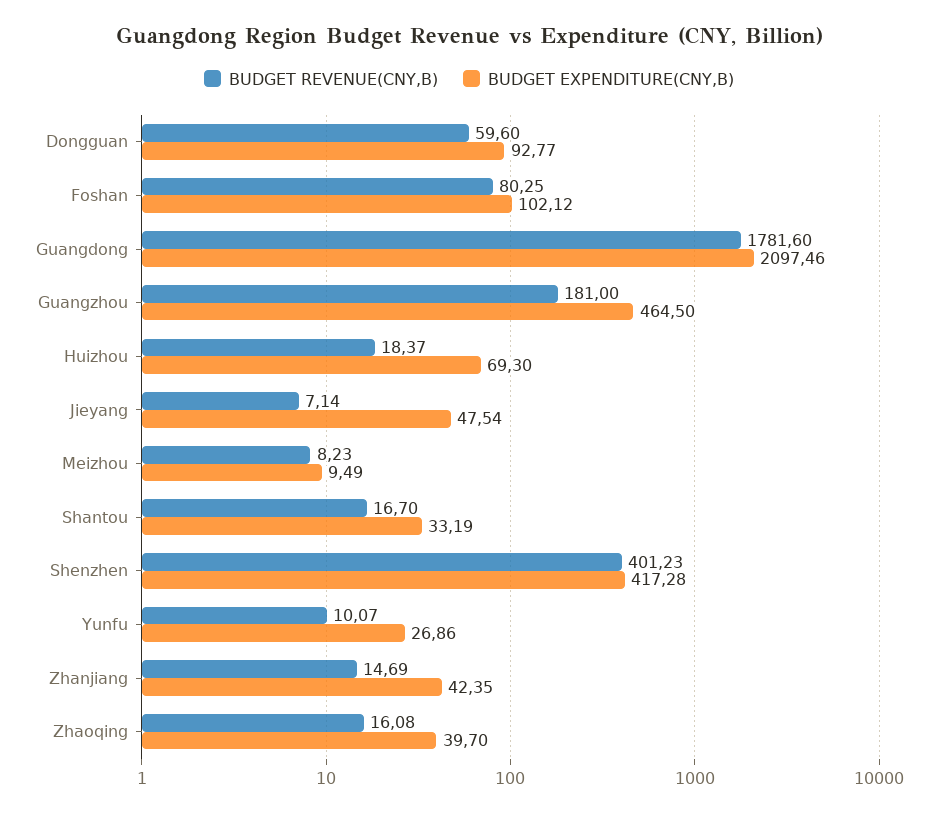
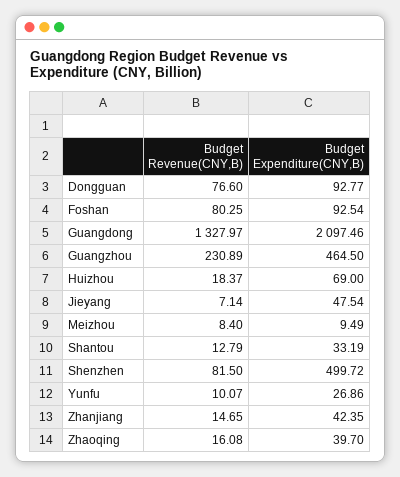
BUDGET REVENUE(CNY,B), Dongguan: 59.6 -> 76.6
BUDGET EXPENDITURE(CNY,B), Foshan: 102.12 -> 92.54
BUDGET REVENUE(CNY,B), Guangdong: 1781.6 -> 1327.97
BUDGET REVENUE(CNY,B), Guangzhou: 181 -> 230.89
BUDGET EXPENDITURE(CNY,B), Huizhou: 69.3 -> 69
BUDGET REVENUE(CNY,B), Meizhou: 8.23 -> 8.4
BUDGET REVENUE(CNY,B), Shantou: 16.7 -> 12.79
BUDGET REVENUE(CNY,B), Shenzhen: 401.23 -> 81.5
BUDGET EXPENDITURE(CNY,B), Shenzhen: 417.28 -> 499.72
BUDGET REVENUE(CNY,B), Zhanjiang: 14.69 -> 14.65

